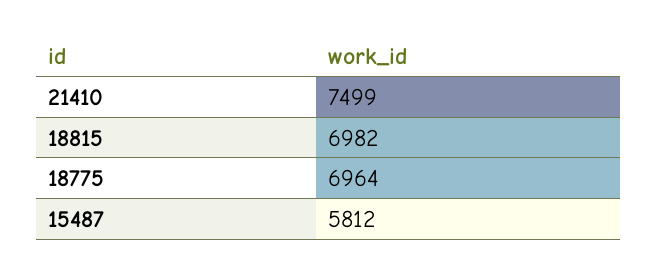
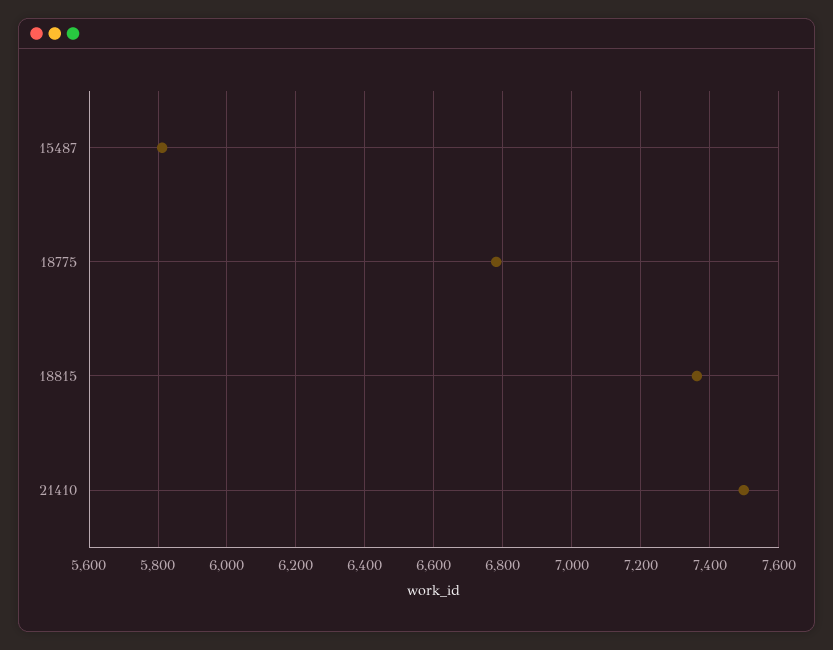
18815: 6982 -> 7360
18775: 6964 -> 6780

